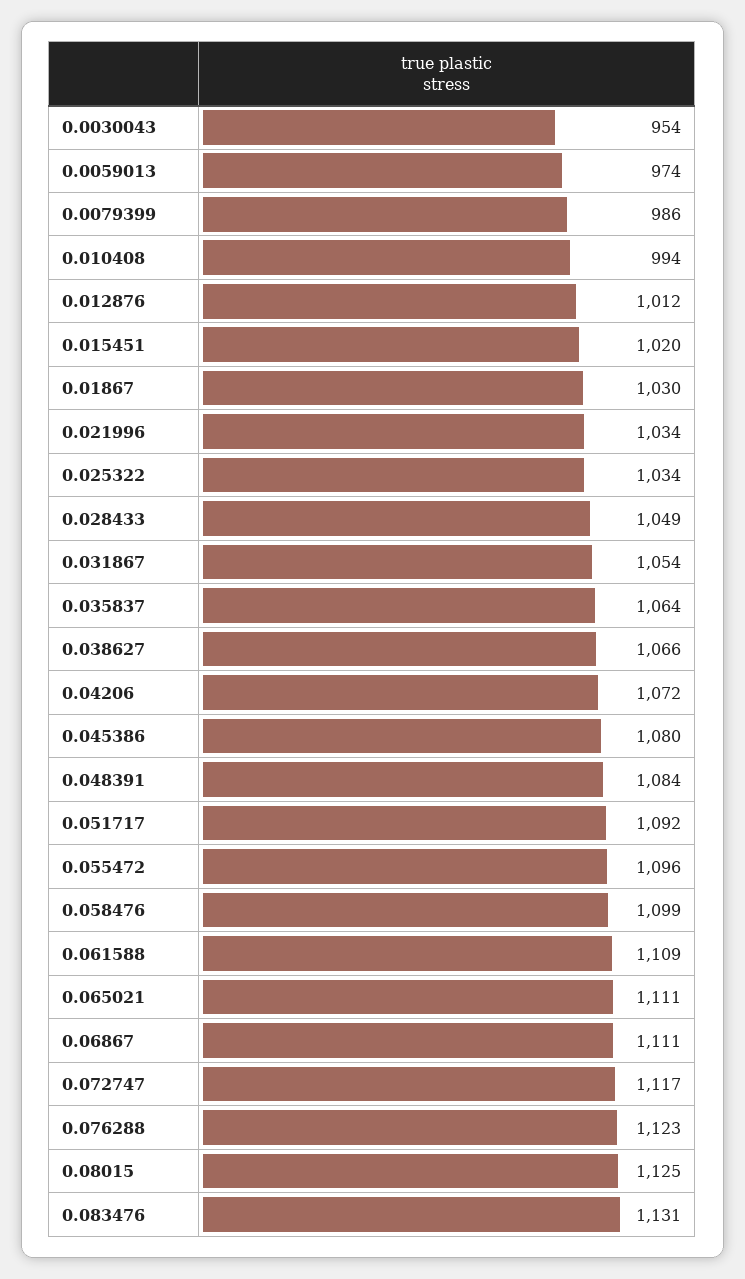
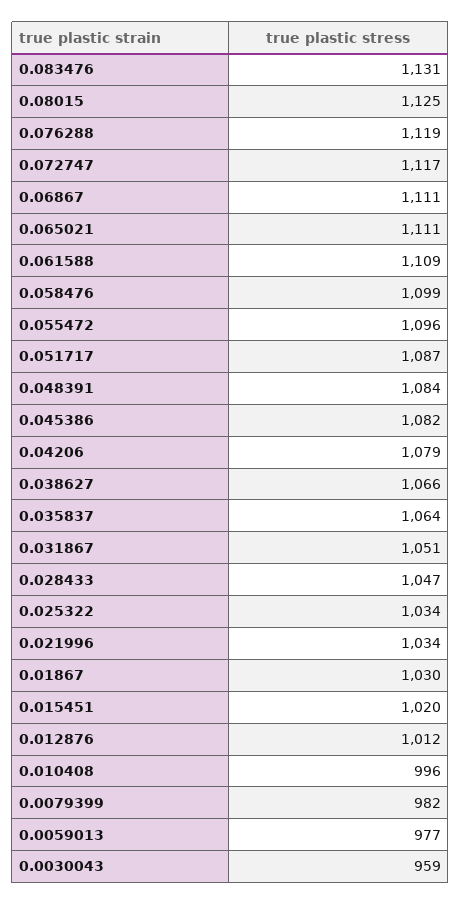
0.0030043: 954 -> 959
0.0059013: 974 -> 977
0.0079399: 986 -> 982
0.010408: 994 -> 996
0.028433: 1049 -> 1047
0.031867: 1054 -> 1051
0.04206: 1072 -> 1079
0.045386: 1080 -> 1082
0.051717: 1092 -> 1087
0.076288: 1123 -> 1119

